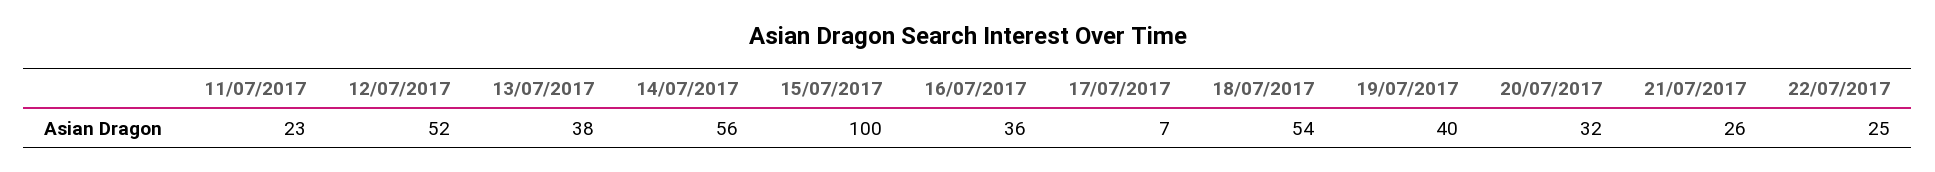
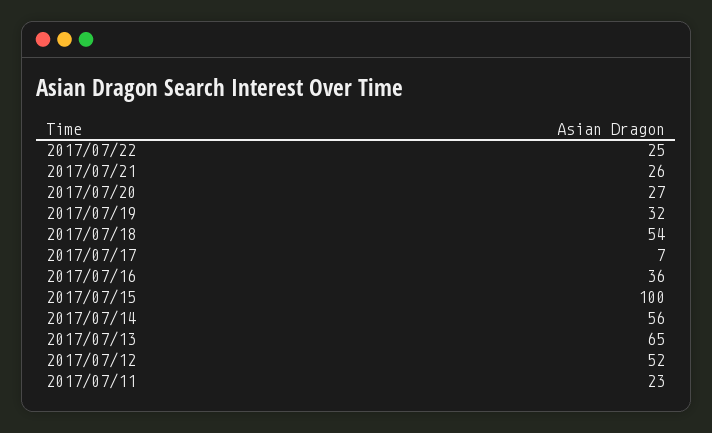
13/07/2017: 38 -> 65
19/07/2017: 40 -> 32
20/07/2017: 32 -> 27

